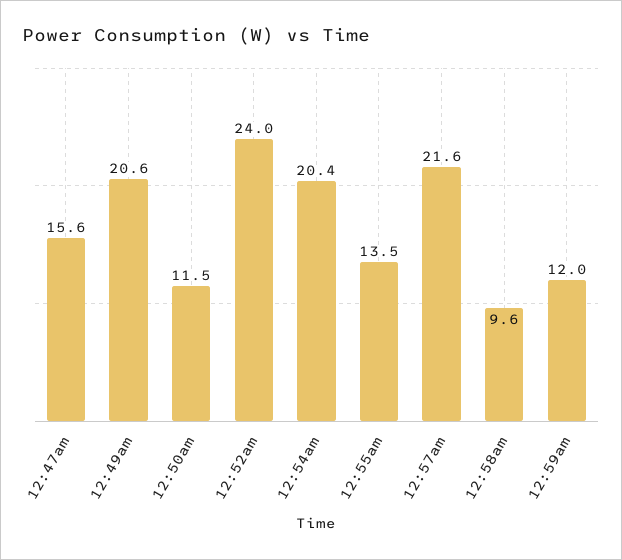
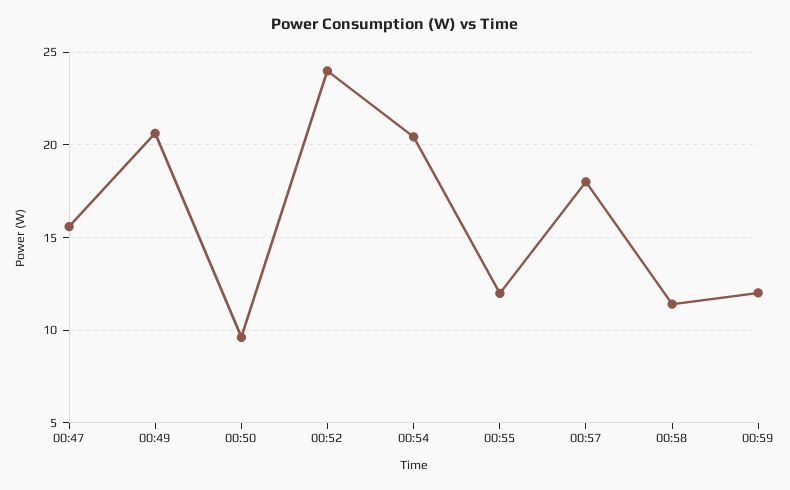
12:50am: 11.5 -> 9.5
12:55am: 13.5 -> 12
12:57am: 21.6 -> 18
12:58am: 9.6 -> 11.5

